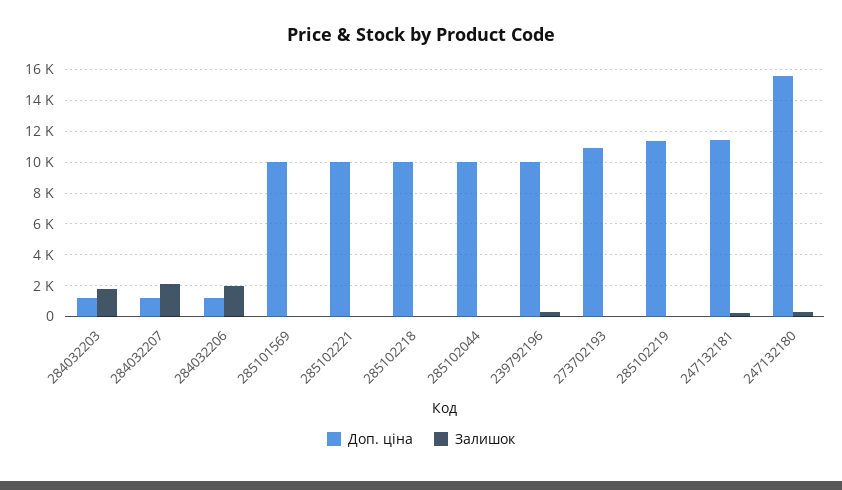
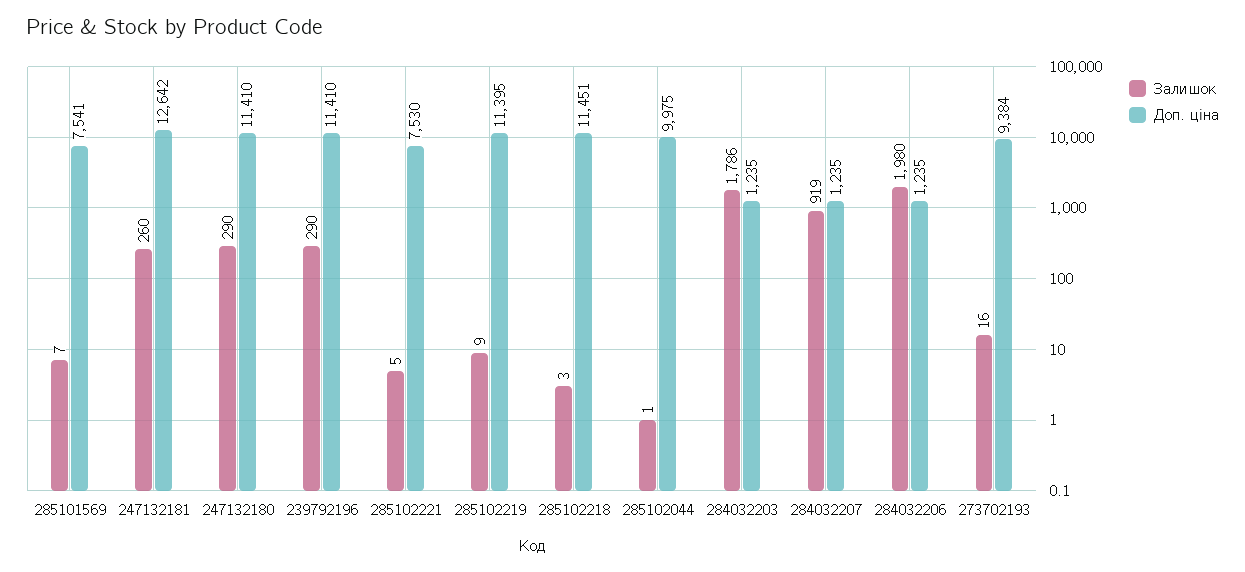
Залишок, 284032207: 2000 -> 919
Доп. ціна, 285101569: 10000 -> 7541
Доп. ціна, 285102221: 10000 -> 7530
Доп. ціна, 285102218: 10000 -> 11451
Доп. ціна, 239792196: 10000 -> 11410
Доп. ціна, 273702193: 11000 -> 9384
Доп. ціна, 247132181: 11500 -> 12642
Доп. ціна, 247132180: 15500 -> 11410

